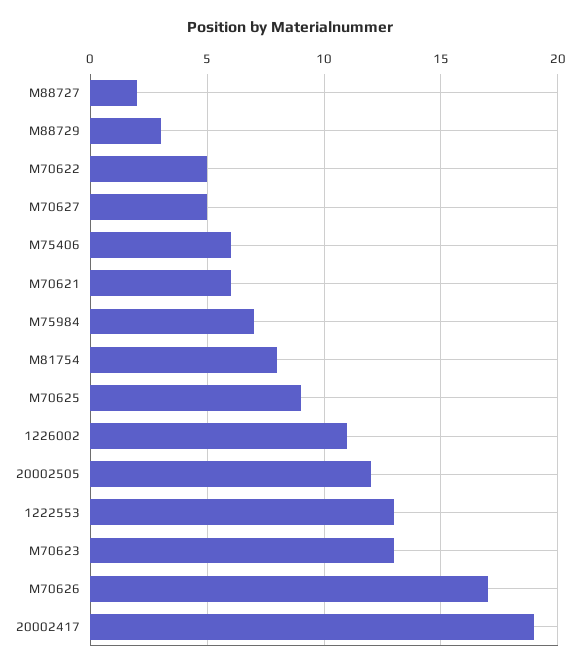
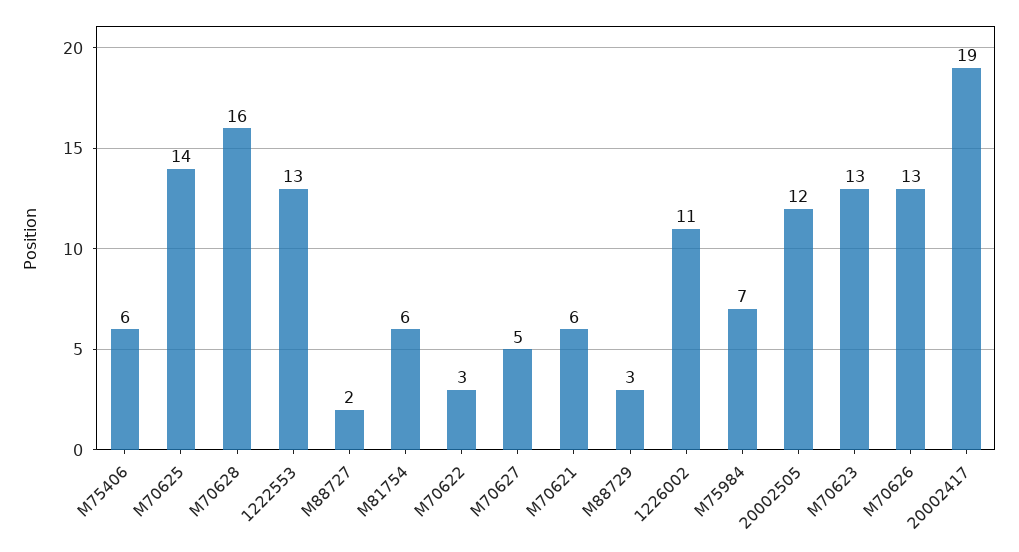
M70622: 5 -> 3
M81754: 8 -> 6
M70625: 9 -> 14
M70626: 17 -> 13
M70628: none -> 16

